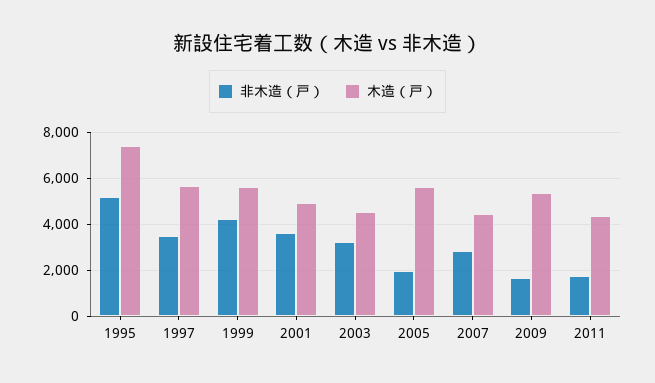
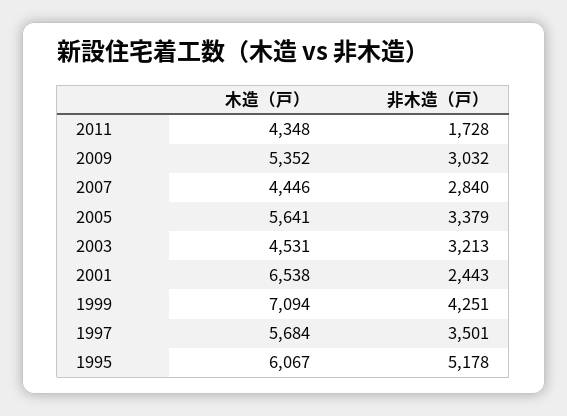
木造（戸）, 1995: 7500 -> 6067
木造（戸）, 1999: 5500 -> 7094
非木造（戸）, 2001: 3500 -> 2443
木造（戸）, 2001: 5000 -> 6538
非木造（戸）, 2005: 2000 -> 3379
非木造（戸）, 2009: 1500 -> 3032

